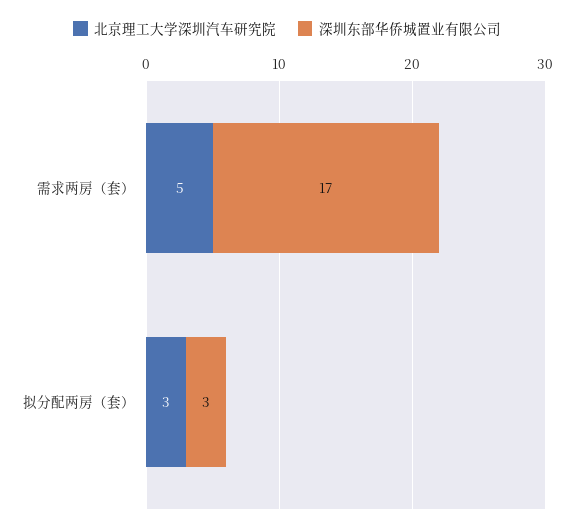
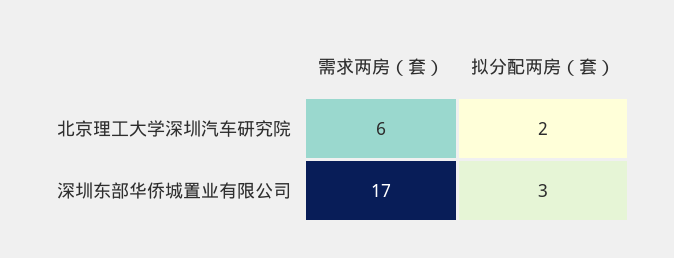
北京理工大学深圳汽车研究院, 需求两房（套）: 5 -> 6
北京理工大学深圳汽车研究院, 拟分配两房（套）: 3 -> 2

